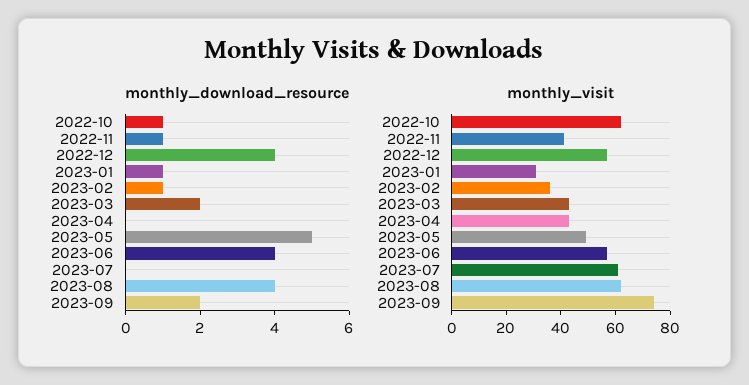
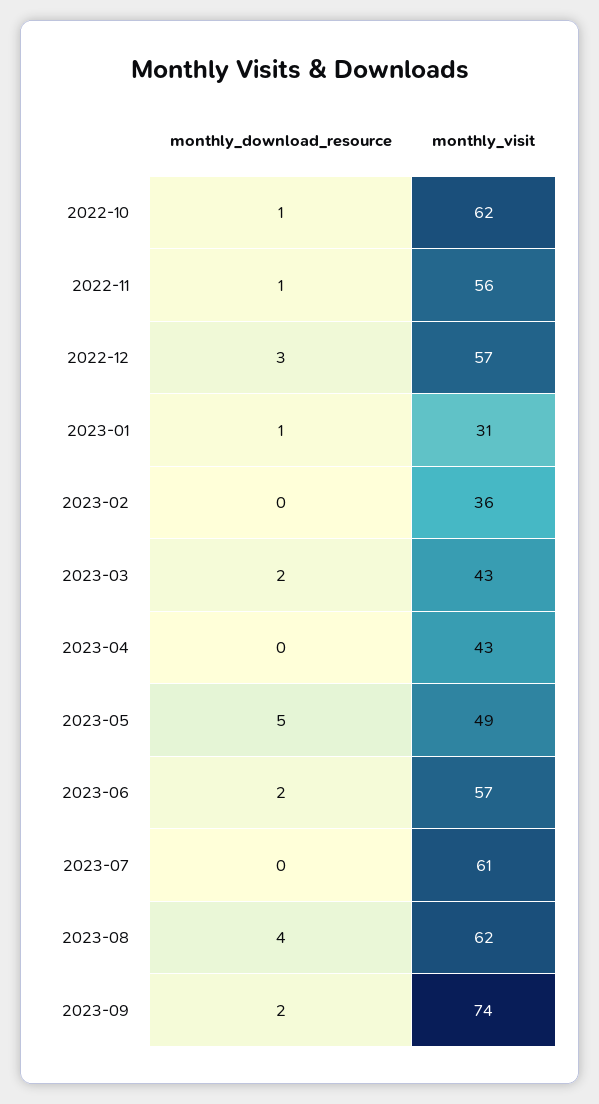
monthly_download_resource, 2022-12: 4 -> 3
monthly_download_resource, 2023-02: 1 -> 0
monthly_download_resource, 2023-06: 4 -> 2
monthly_visit, 2022-11: 40 -> 56

